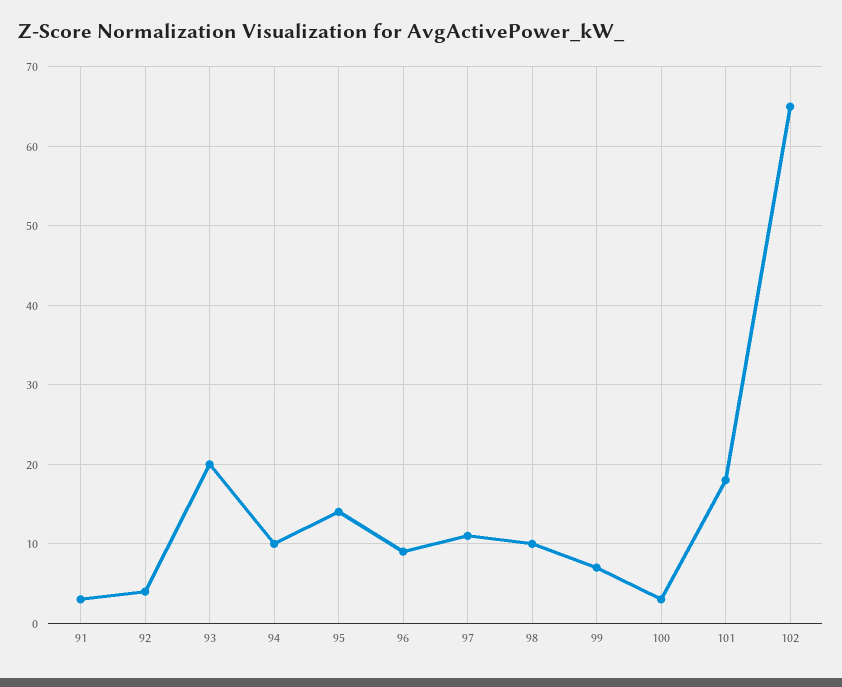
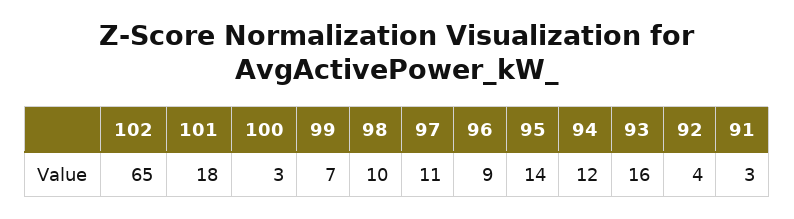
93: 20 -> 16
94: 10 -> 12

